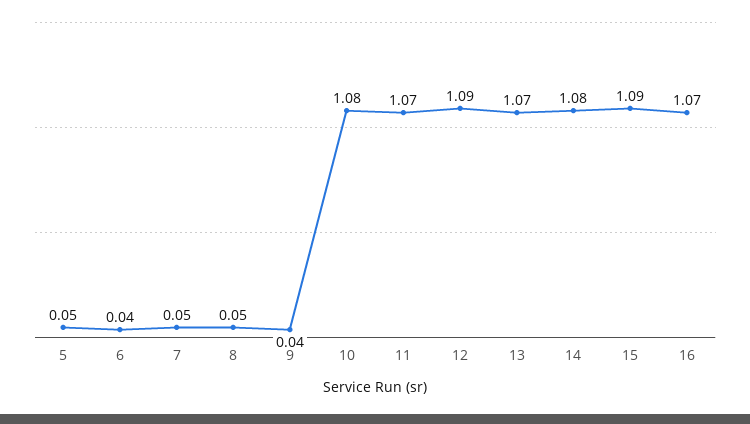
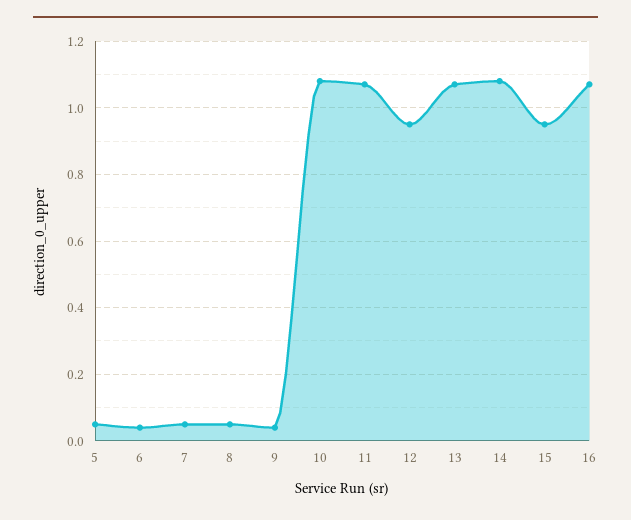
12: 1.09 -> 0.95
15: 1.09 -> 0.95

